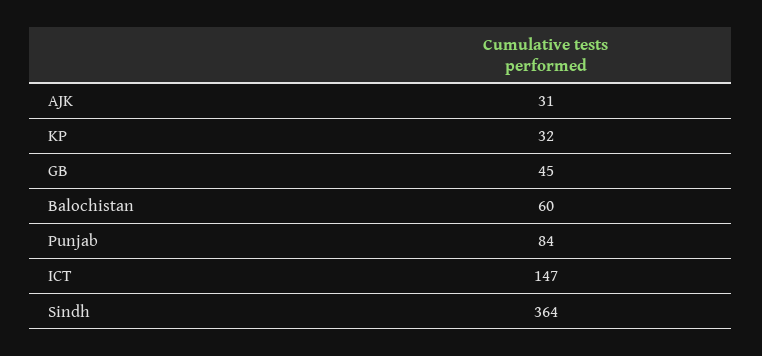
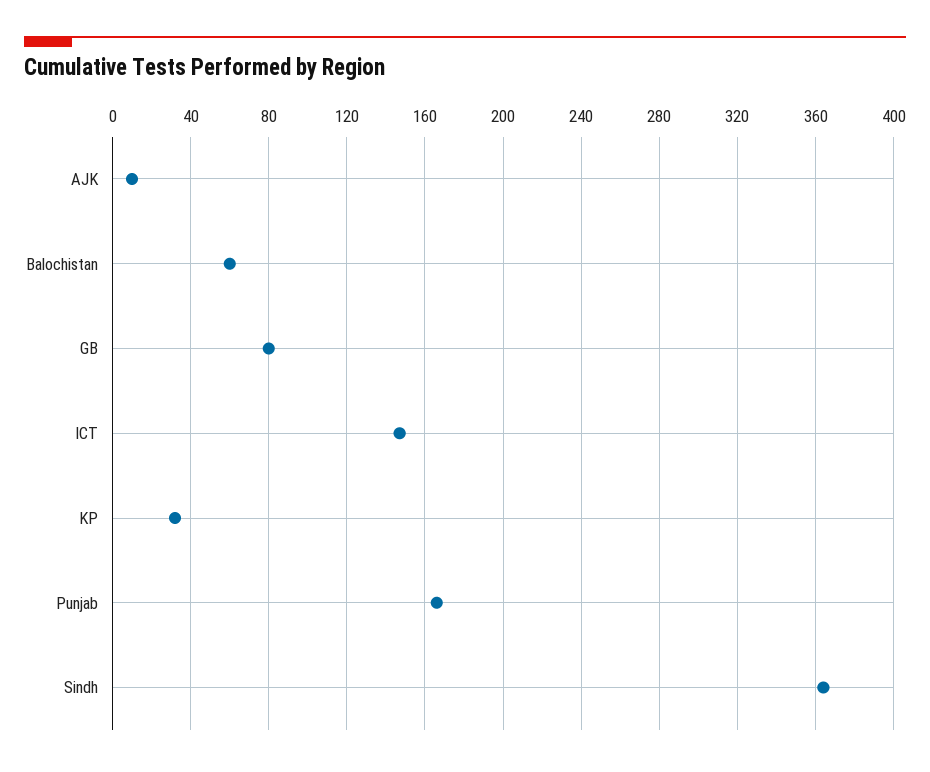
AJK: 31 -> 10
GB: 45 -> 80
Punjab: 84 -> 165

